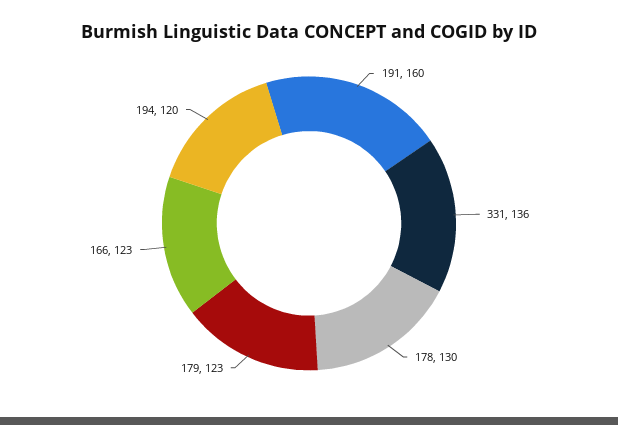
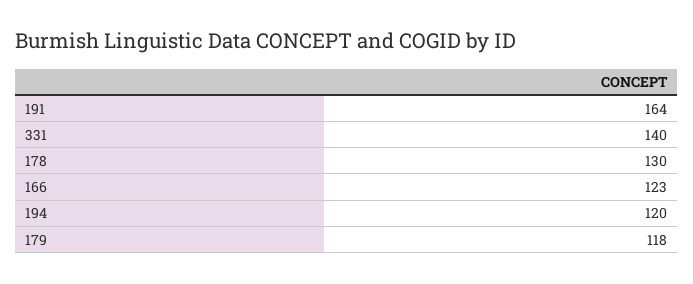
191: 160 -> 164
331: 136 -> 140
179: 123 -> 118

